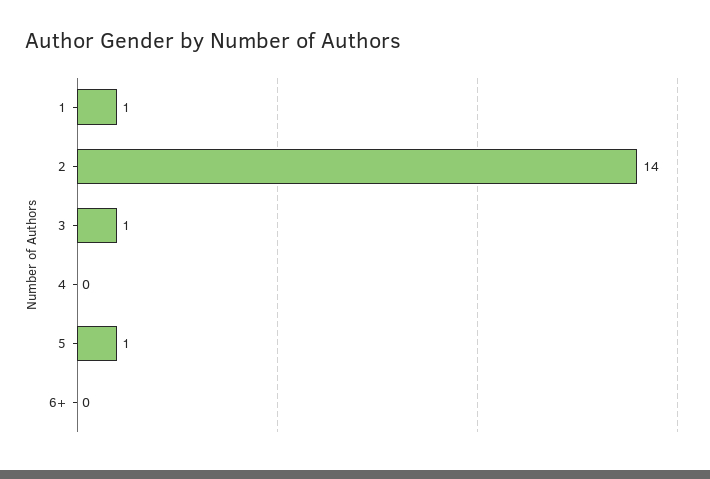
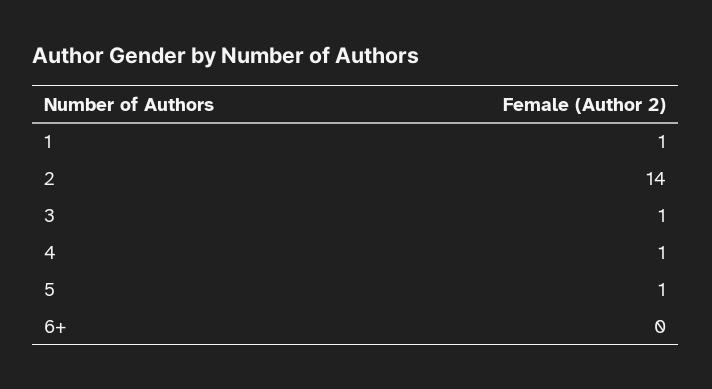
4: 0 -> 1

